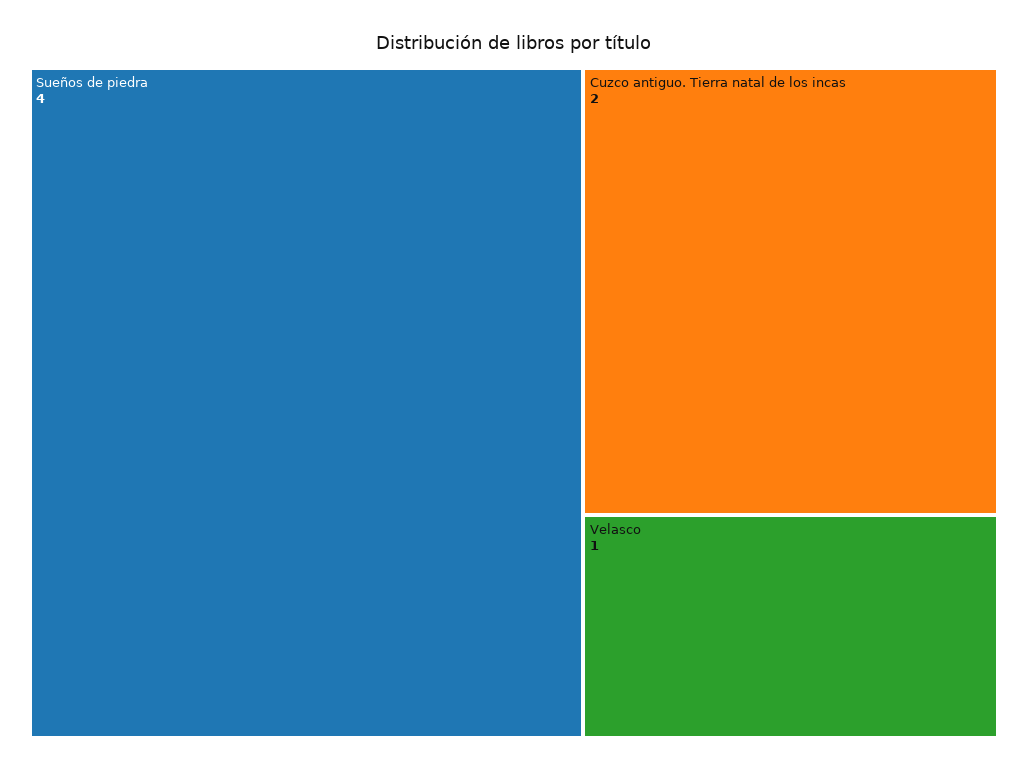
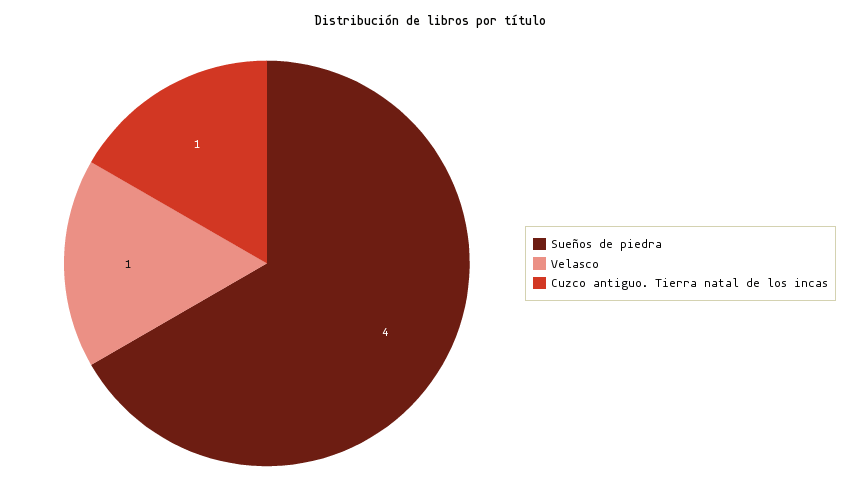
Cuzco antiguo. Tierra natal de los incas: 2 -> 1

